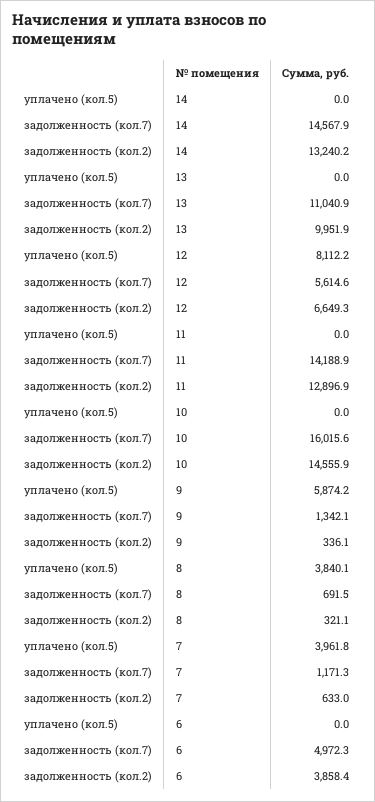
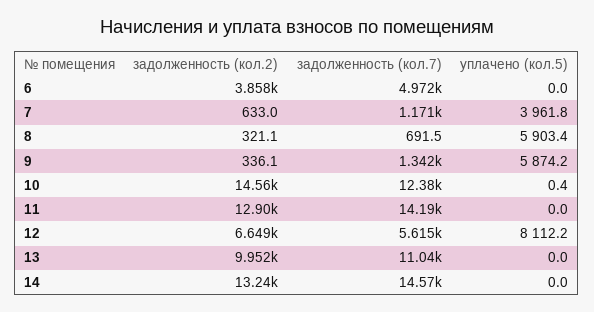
уплачено (кол.5), 10: 0 -> 0.4
задолженность (кол.7), 10: 16015.6 -> 12380
уплачено (кол.5), 8: 3840.1 -> 5903.4

